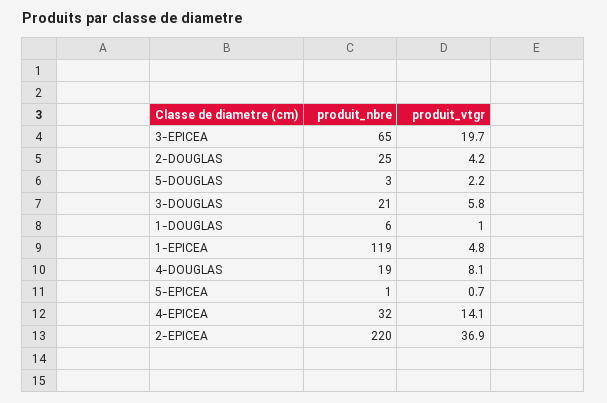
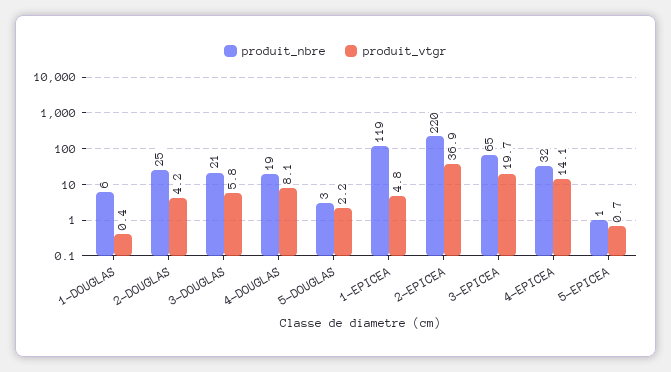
produit_vtgr, 1-DOUGLAS: 1 -> 0.4

